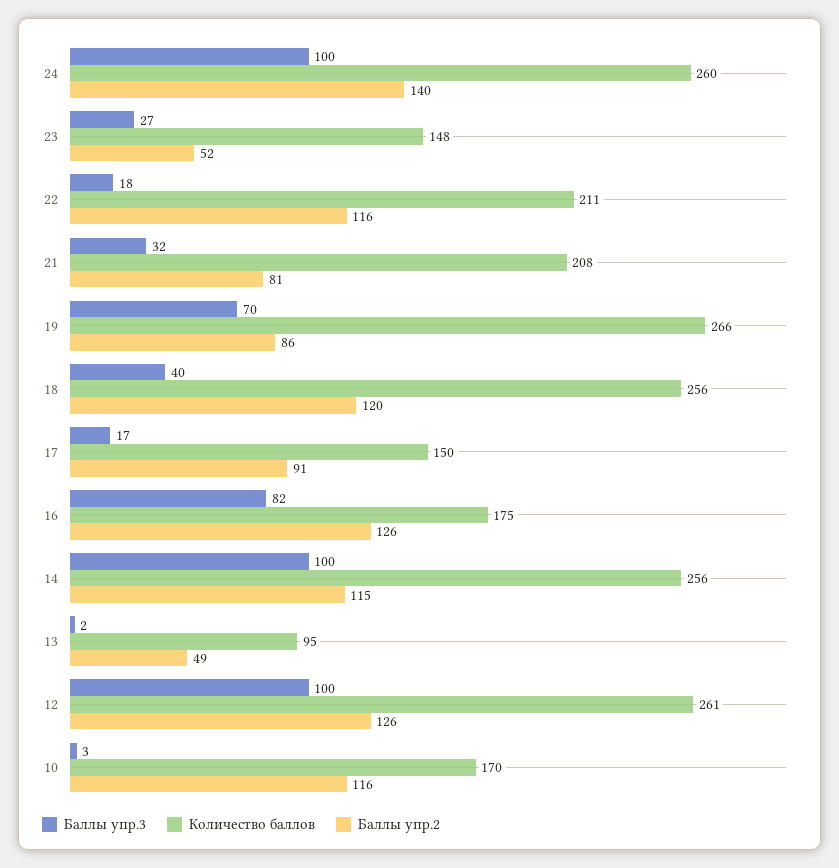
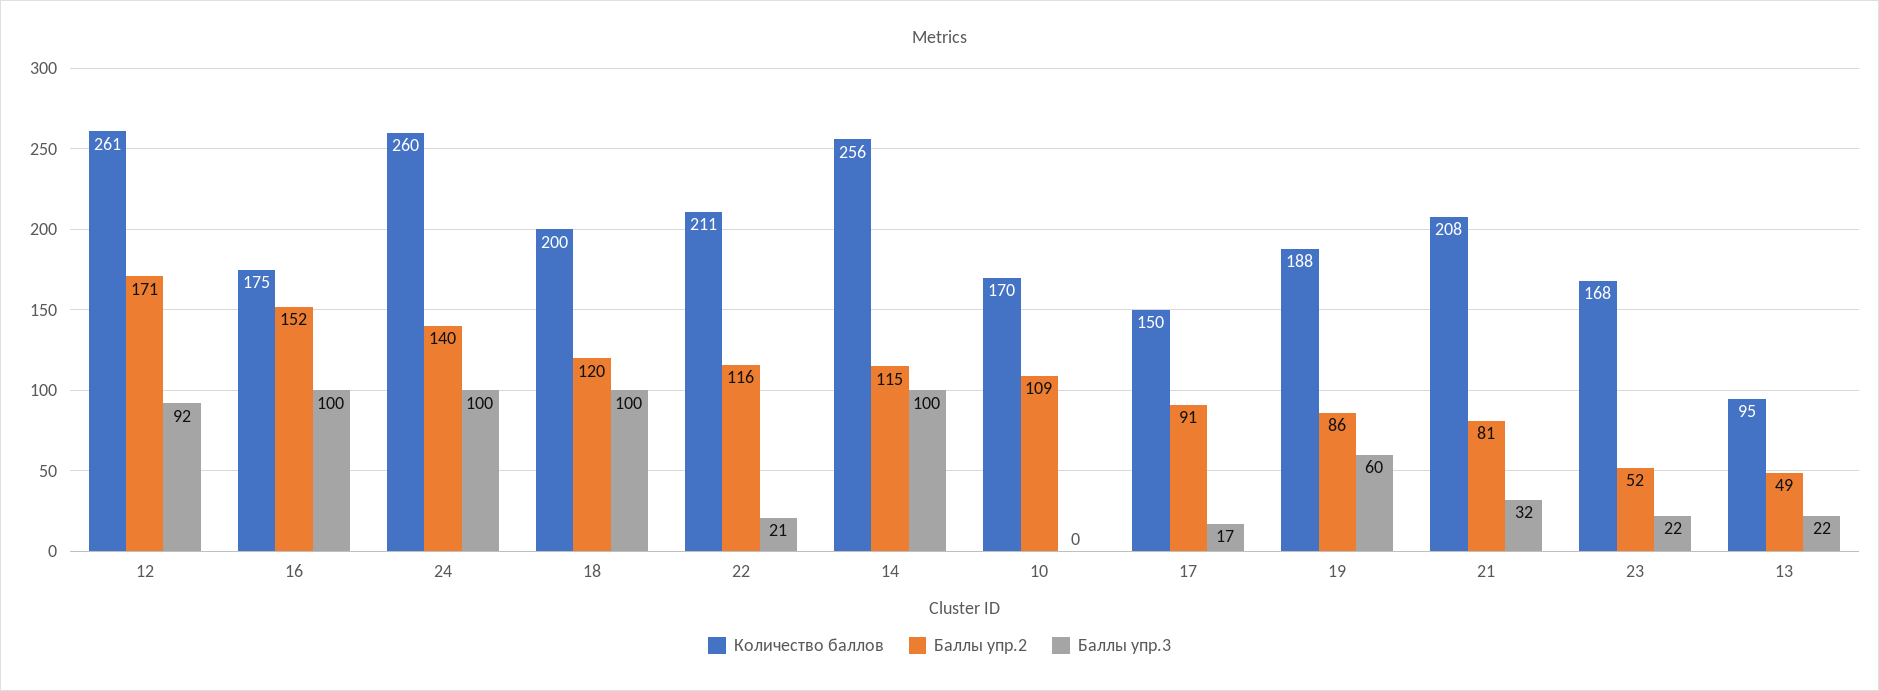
Баллы упр.3, 23: 27 -> 22
Количество баллов, 23: 148 -> 168
Баллы упр.3, 22: 18 -> 21
Баллы упр.3, 19: 70 -> 60
Количество баллов, 19: 266 -> 188
Баллы упр.3, 18: 40 -> 100
Количество баллов, 18: 256 -> 200
Баллы упр.3, 16: 82 -> 100
Баллы упр.2, 16: 126 -> 152
Баллы упр.3, 13: 2 -> 22
Баллы упр.3, 12: 100 -> 92
Баллы упр.2, 12: 126 -> 171
Баллы упр.3, 10: 3 -> 0
Баллы упр.2, 10: 116 -> 109

